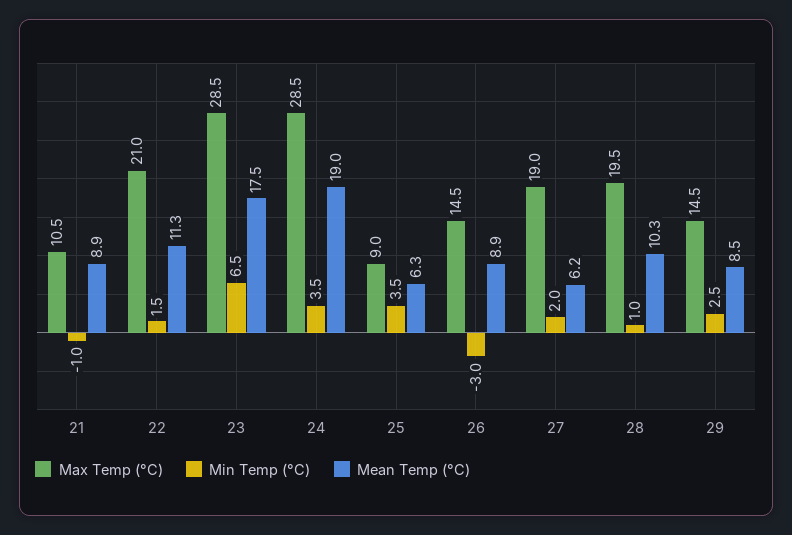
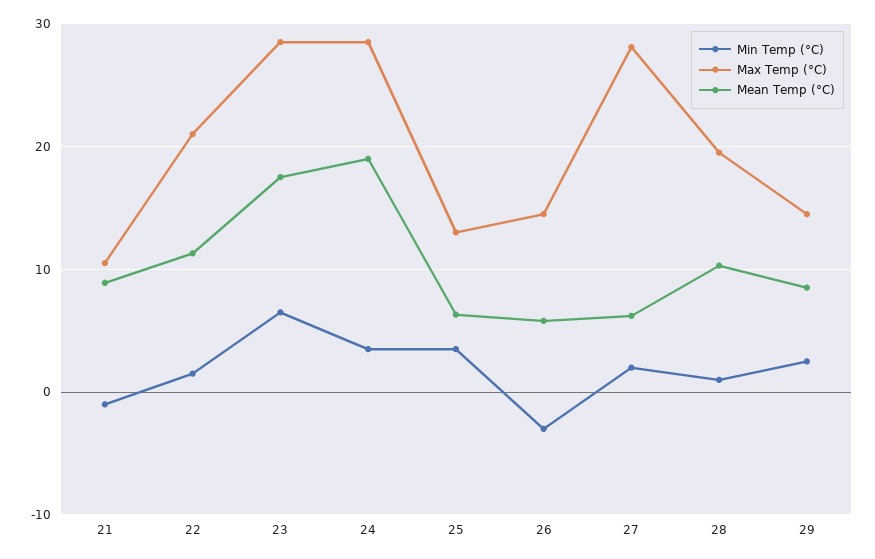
Max Temp (°C), 25: 9 -> 13
Mean Temp (°C), 26: 8.9 -> 6
Max Temp (°C), 27: 19 -> 28

